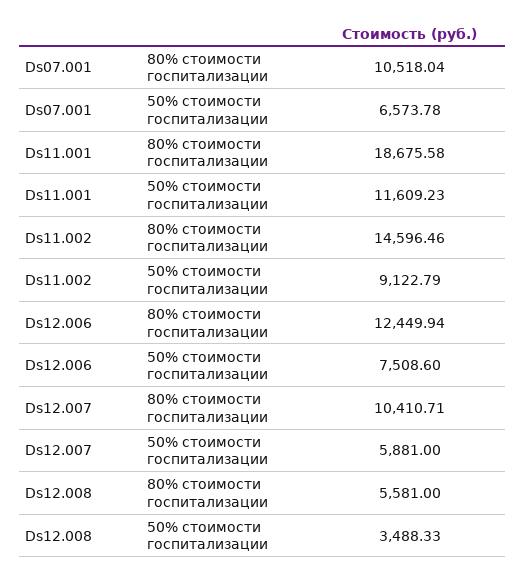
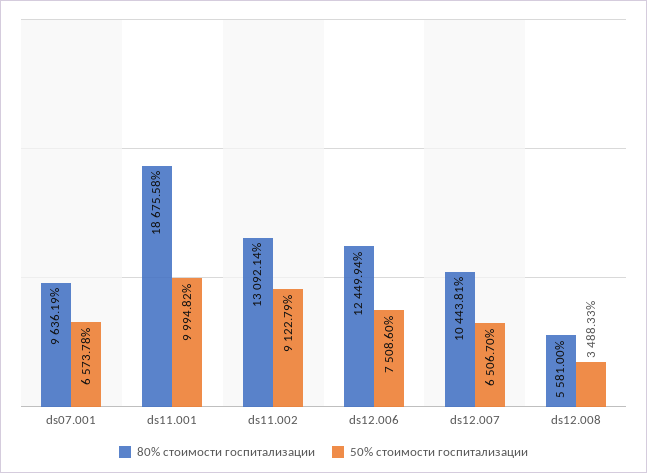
80% стоимости госпитализации, Ds07.001: 10518.04 -> 9636.19
50% стоимости госпитализации, Ds11.001: 11609.23 -> 9994.82
80% стоимости госпитализации, Ds11.002: 14596.46 -> 13092.14
80% стоимости госпитализации, Ds12.007: 10410.71 -> 10443.81
50% стоимости госпитализации, Ds12.007: 5881 -> 6506.7

